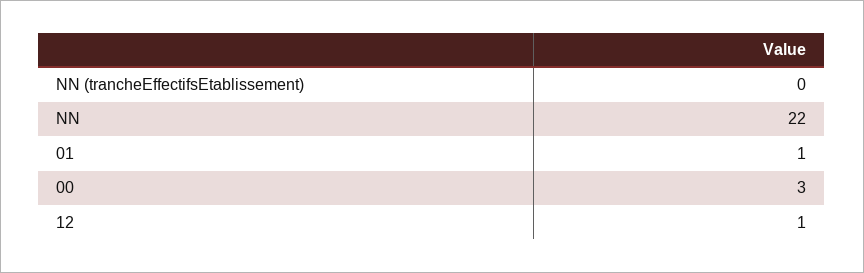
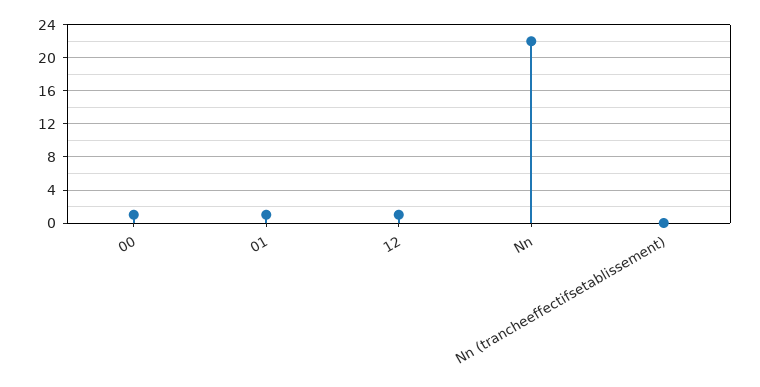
00: 3 -> 1

